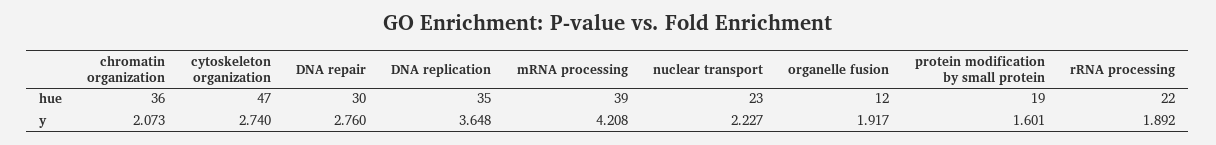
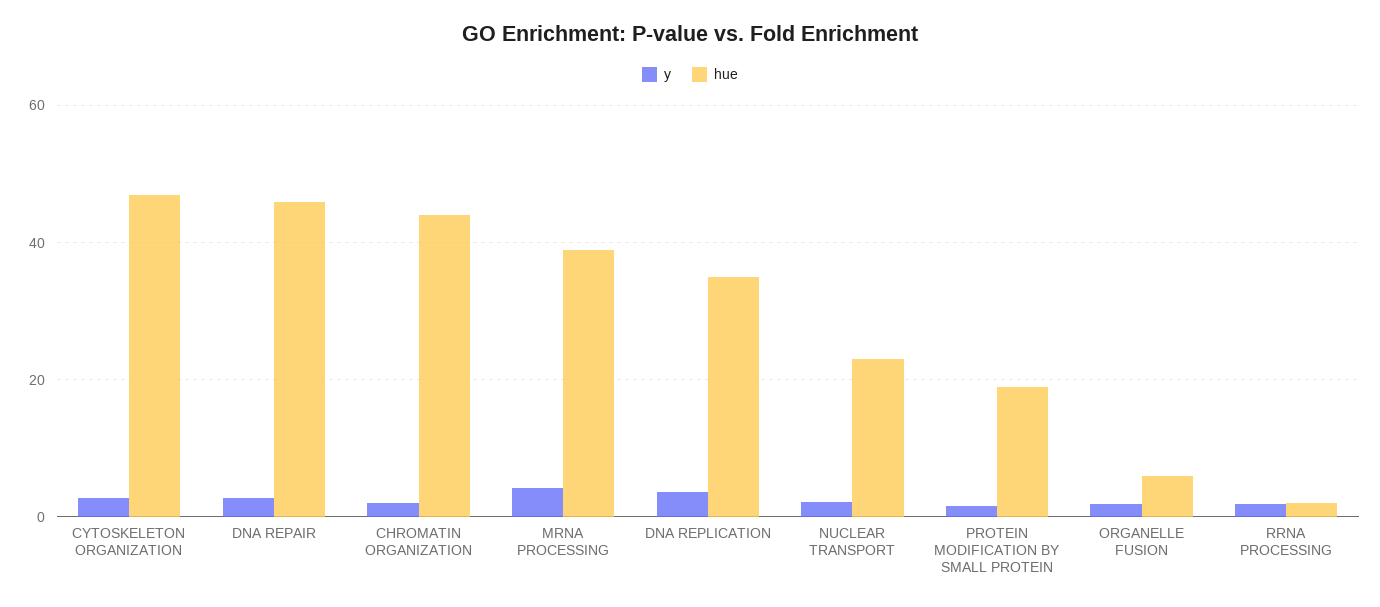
hue, chromatin organization: 36 -> 44
hue, DNA repair: 30 -> 46
hue, organelle fusion: 12 -> 6
hue, rRNA processing: 22 -> 2

